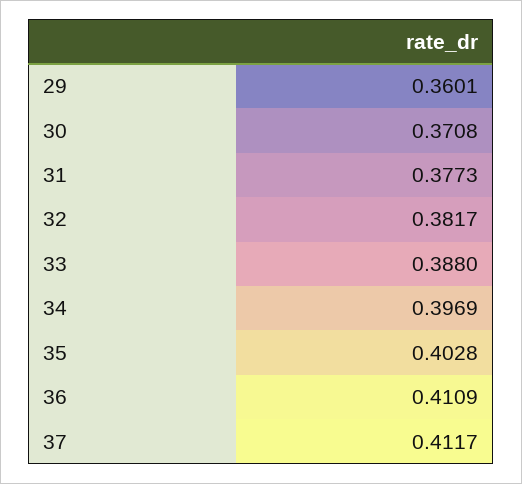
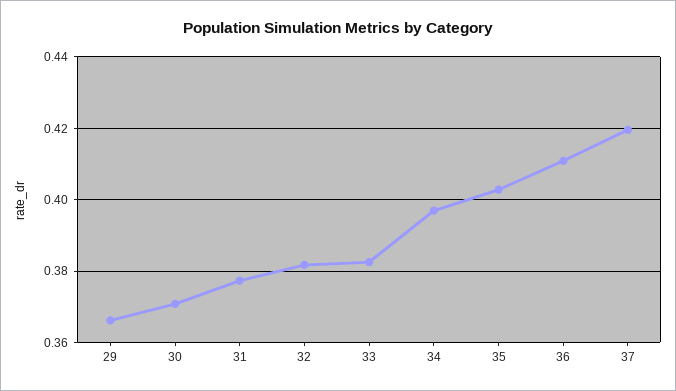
29: 0.3601 -> 0.366
33: 0.388 -> 0.382
37: 0.4117 -> 0.42

